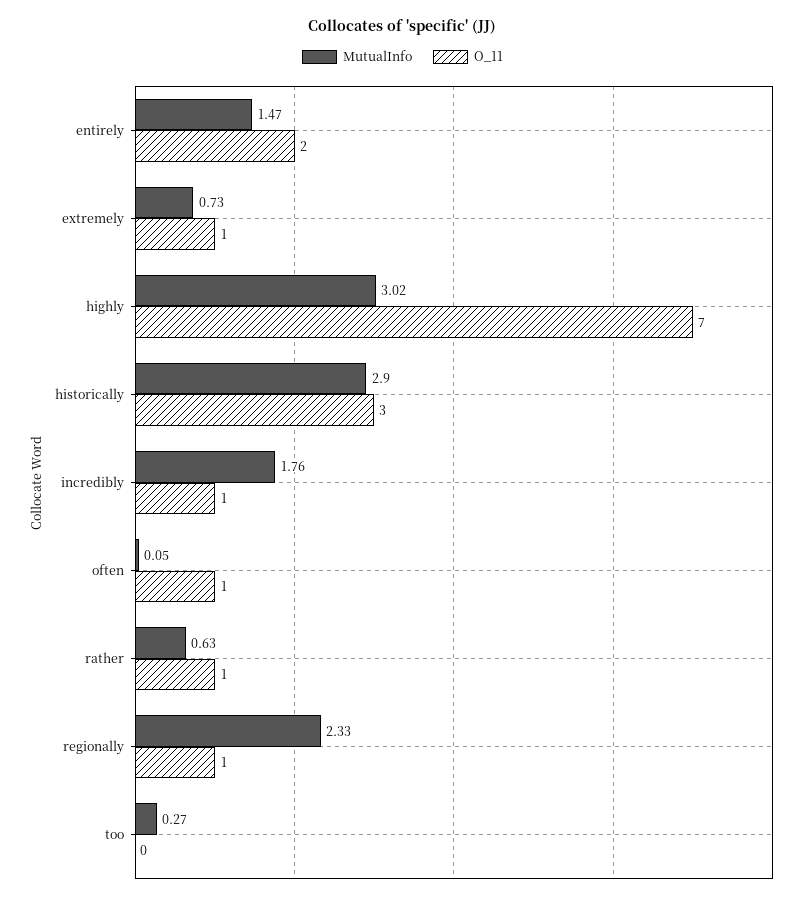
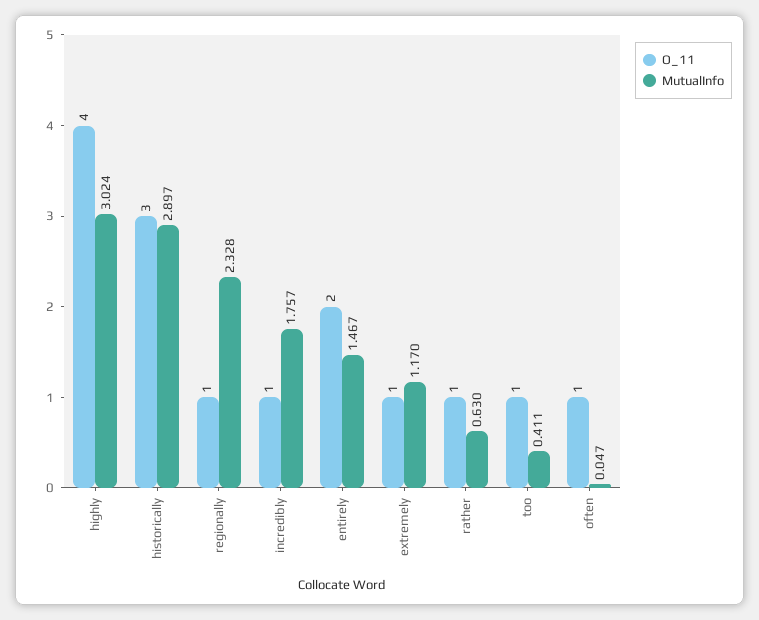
MutualInfo, extremely: 0.73 -> 1.17
O_11, highly: 7 -> 4
MutualInfo, too: 0.27 -> 0.411
O_11, too: 0 -> 1

